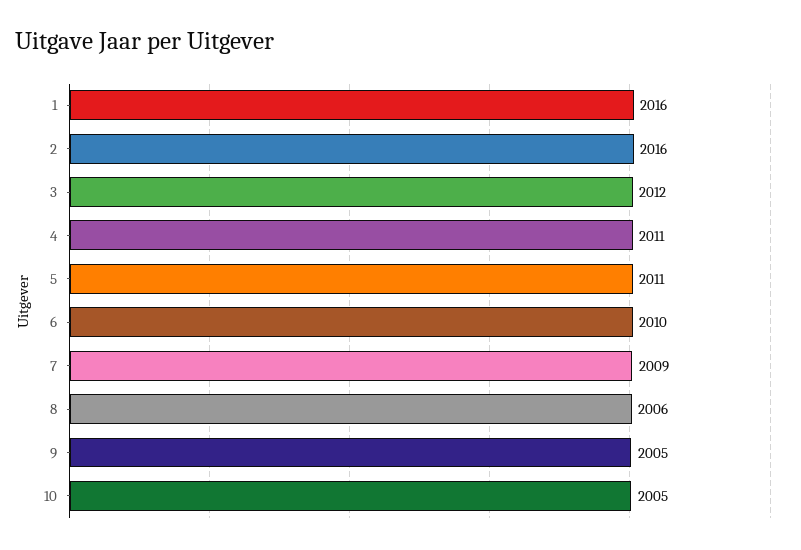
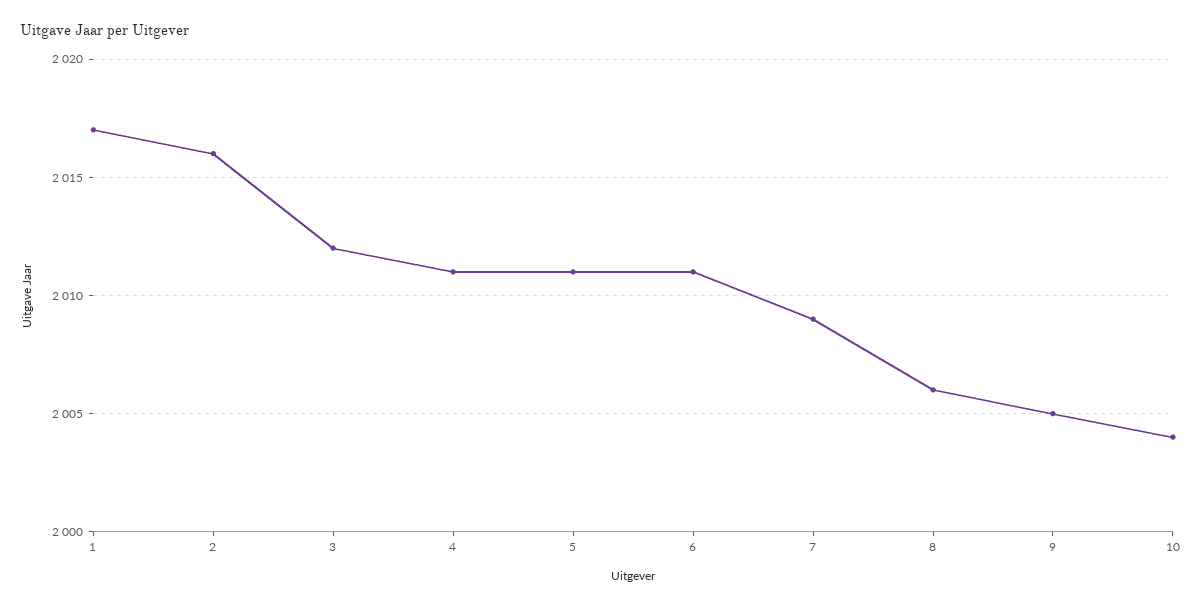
1: 2016 -> 2017
6: 2010 -> 2011
10: 2005 -> 2004

